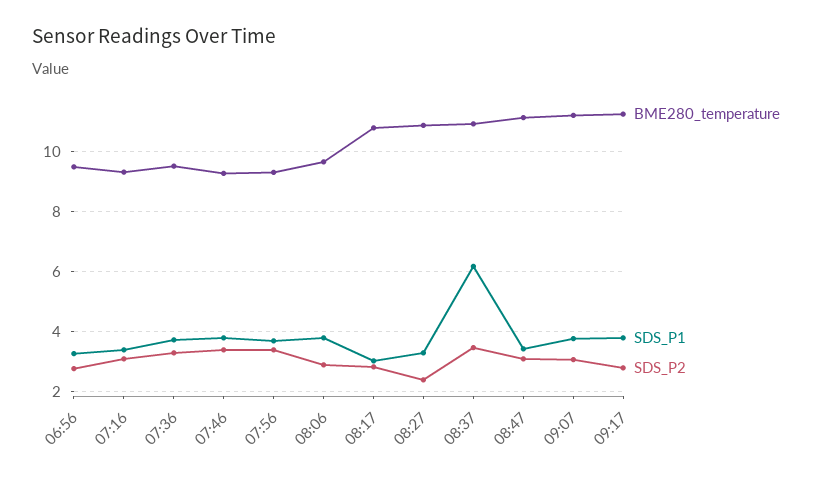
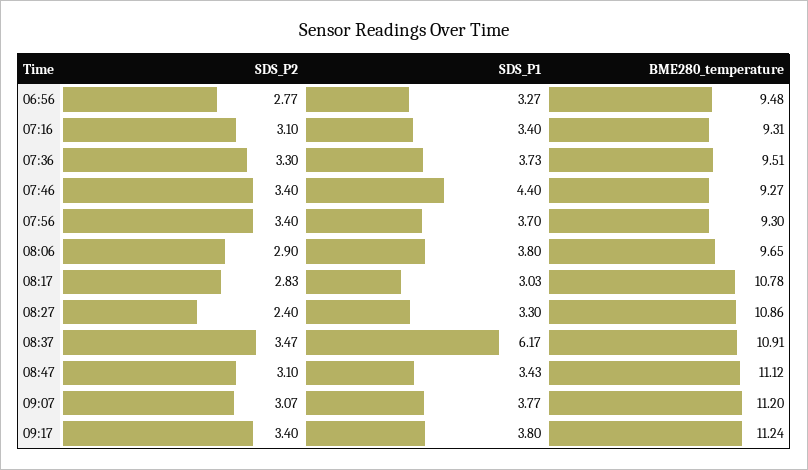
SDS_P1, 07:46: 3.8 -> 4.4
SDS_P2, 09:17: 2.8 -> 3.4

